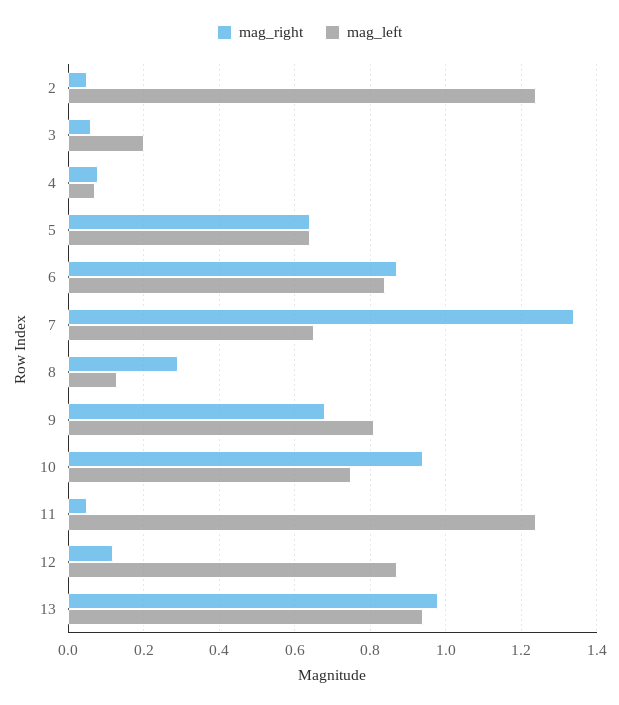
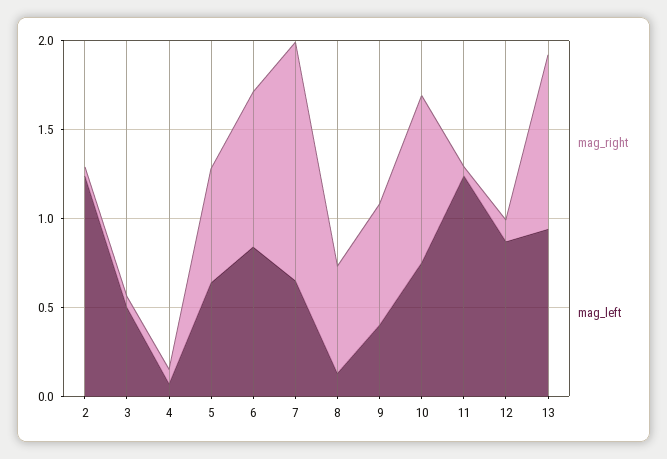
mag_left, 3: 0.2 -> 0.5
mag_right, 8: 0.3 -> 0.6
mag_left, 9: 0.8 -> 0.4

